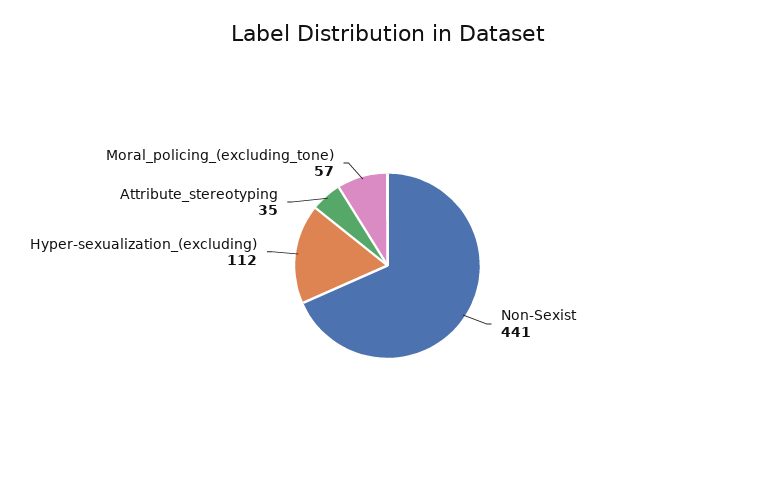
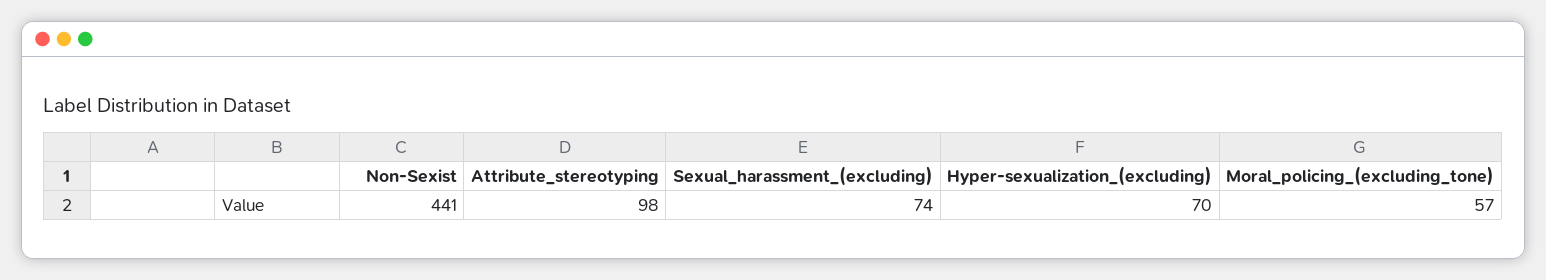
Hyper-sexualization_(excluding): 112 -> 70
Attribute_stereotyping: 35 -> 98
Sexual_harassment_(excluding): none -> 74

